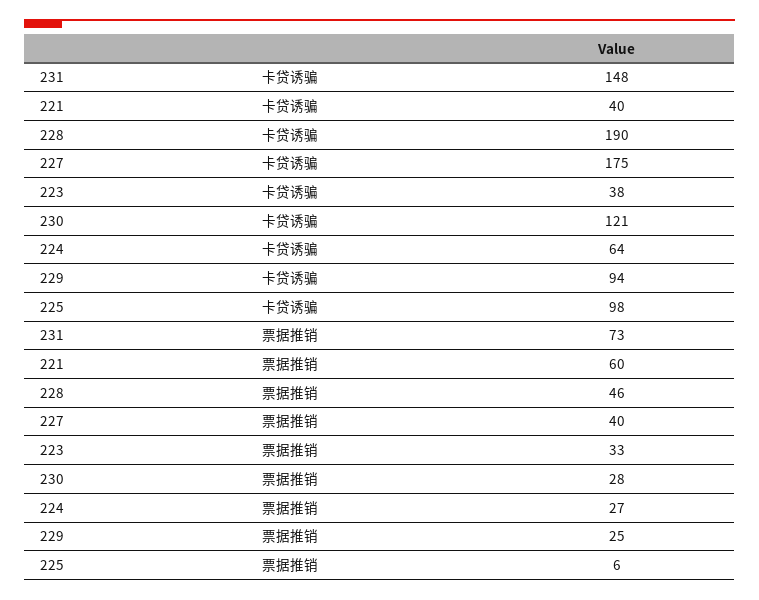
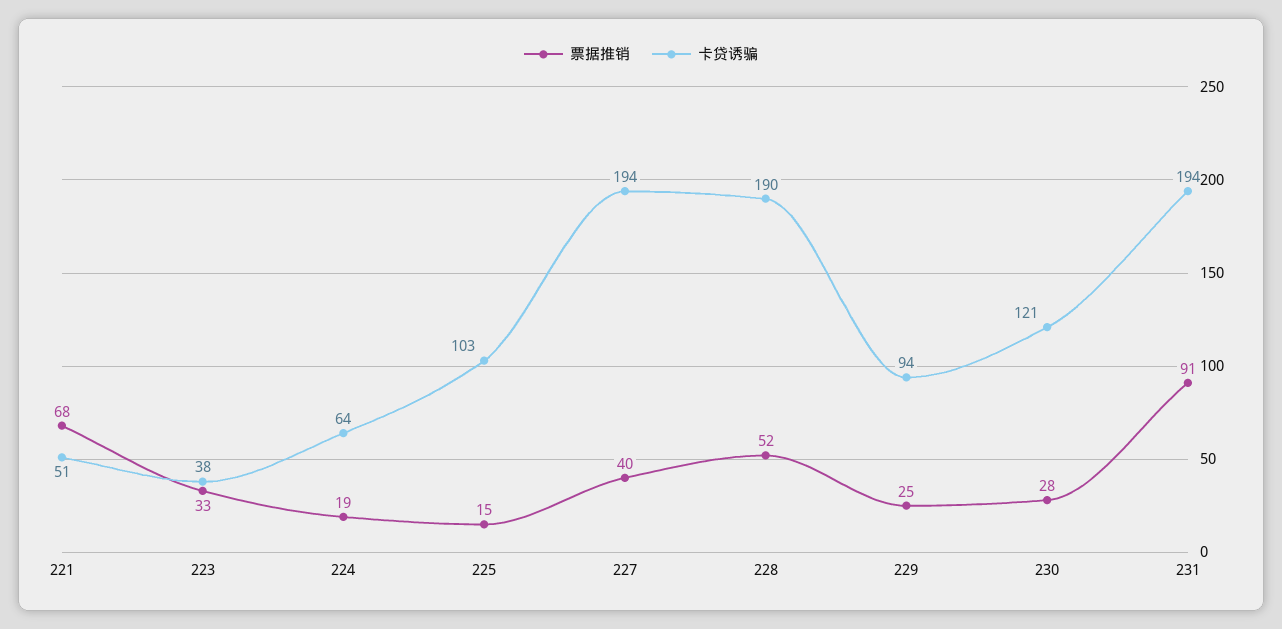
卡贷诱骗, 231: 148 -> 194
卡贷诱骗, 221: 40 -> 51
卡贷诱骗, 227: 175 -> 194
卡贷诱骗, 225: 98 -> 103
票据推销, 231: 73 -> 91
票据推销, 221: 60 -> 68
票据推销, 228: 46 -> 52
票据推销, 224: 27 -> 19
票据推销, 225: 6 -> 15

